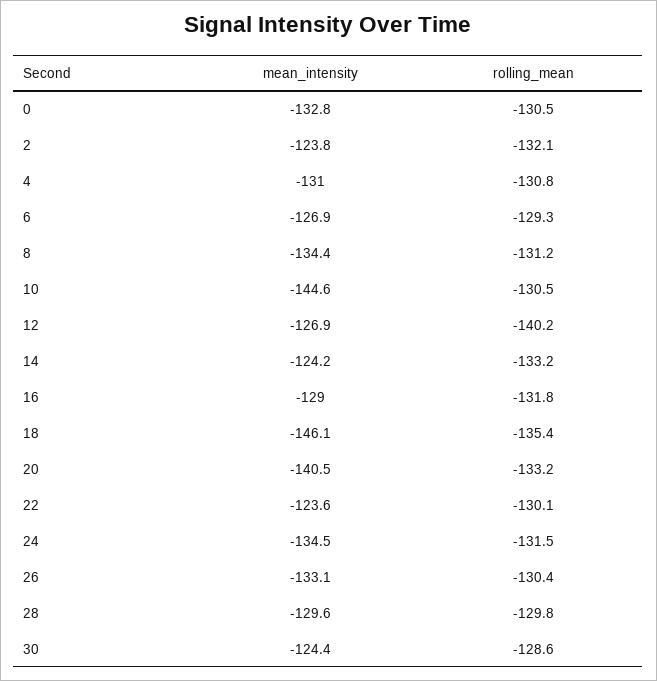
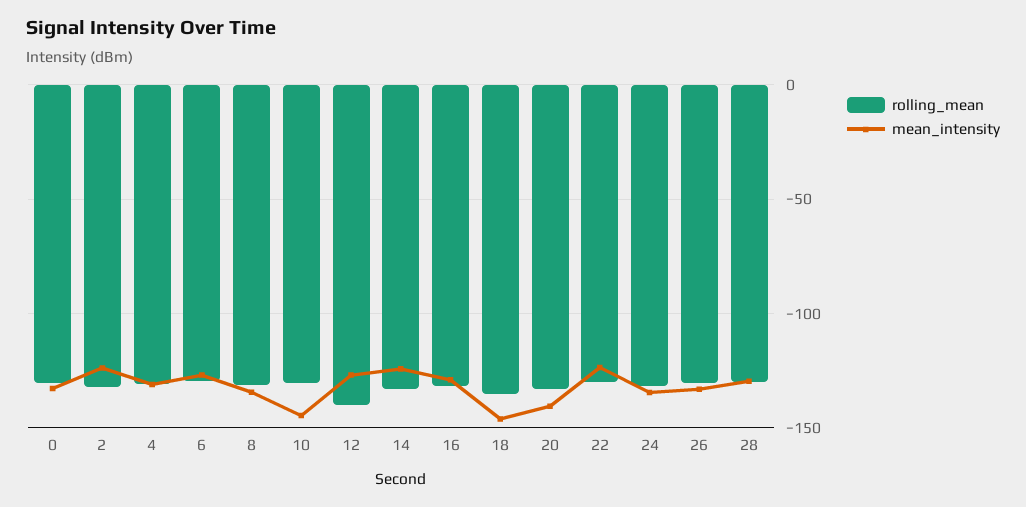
mean_intensity, 30: -124.4 -> none
rolling_mean, 30: -128.6 -> none

